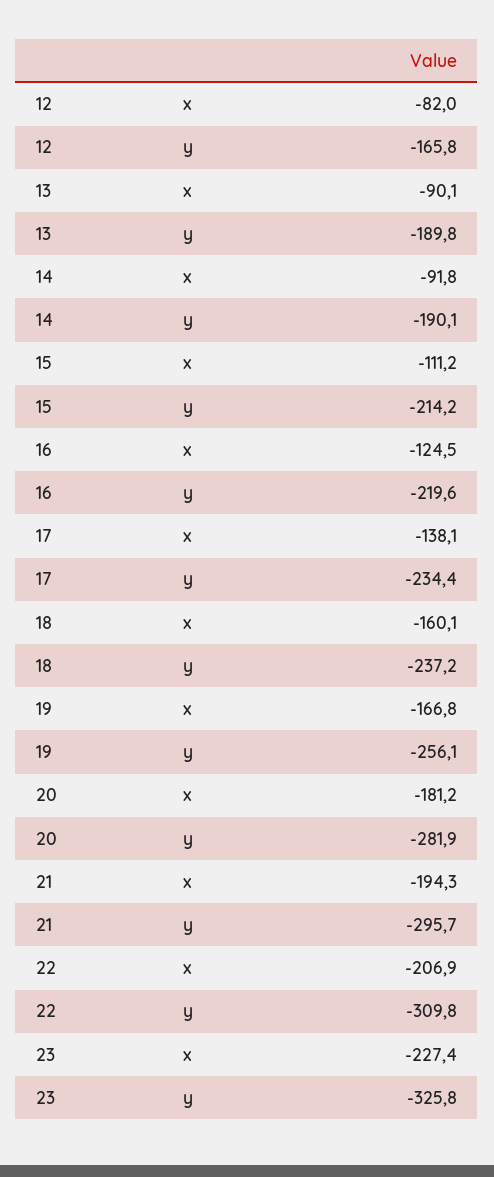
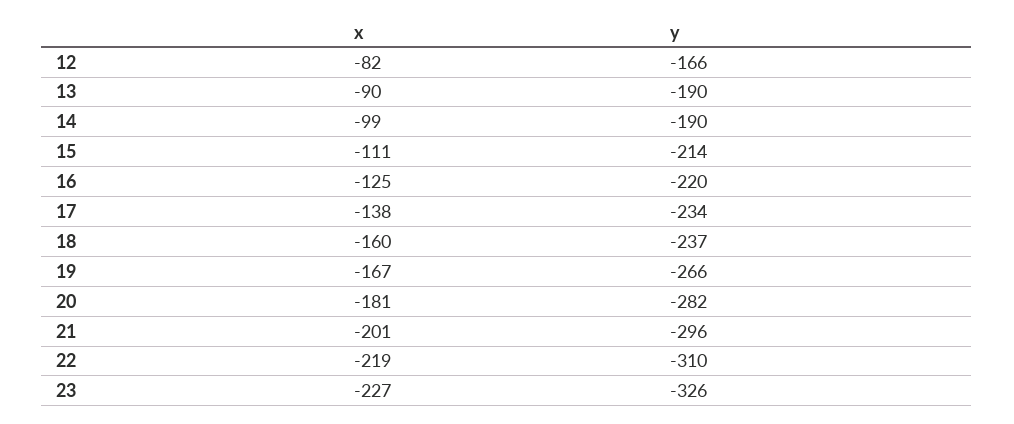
14, x: -91.8 -> -99
19, y: -256.1 -> -266
21, x: -194.3 -> -201
22, x: -206.9 -> -219

